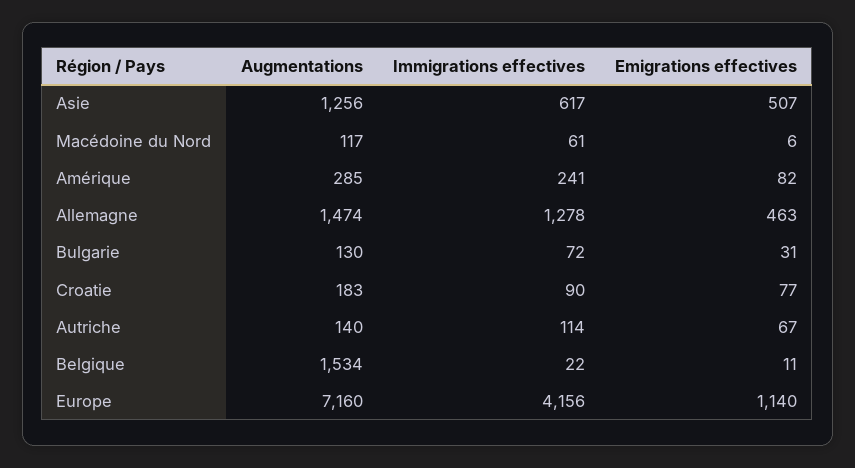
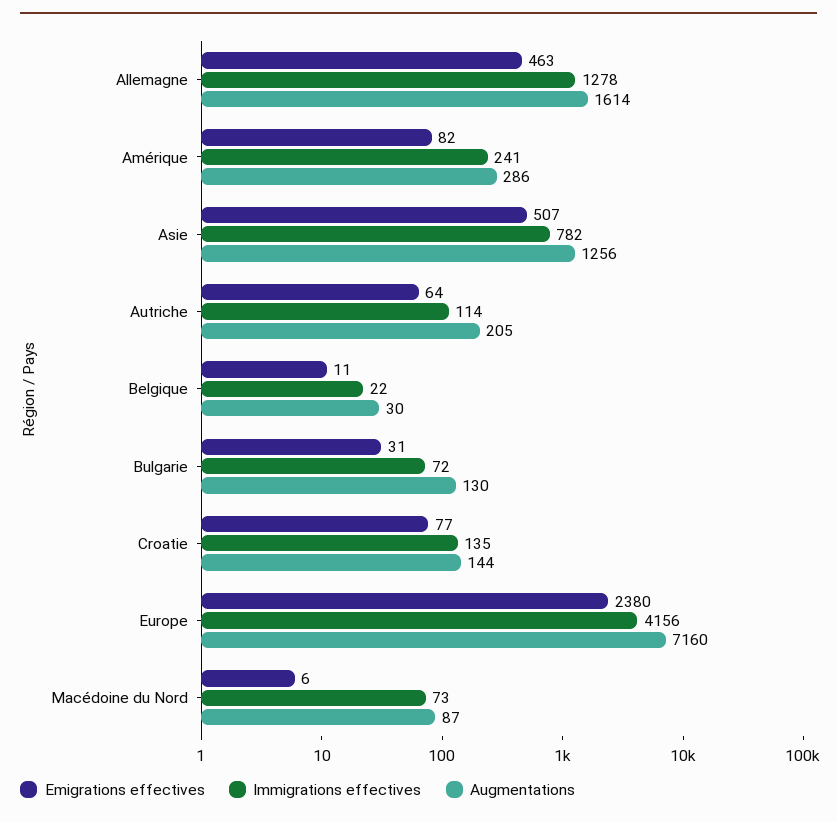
Immigrations effectives, Asie: 617 -> 782
Augmentations, Macédoine du Nord: 117 -> 87
Immigrations effectives, Macédoine du Nord: 61 -> 73
Augmentations, Amérique: 285 -> 286
Augmentations, Allemagne: 1474 -> 1614
Augmentations, Croatie: 183 -> 144
Immigrations effectives, Croatie: 90 -> 135
Augmentations, Autriche: 140 -> 205
Emigrations effectives, Autriche: 67 -> 64
Augmentations, Belgique: 1534 -> 30
Emigrations effectives, Europe: 1140 -> 2380

